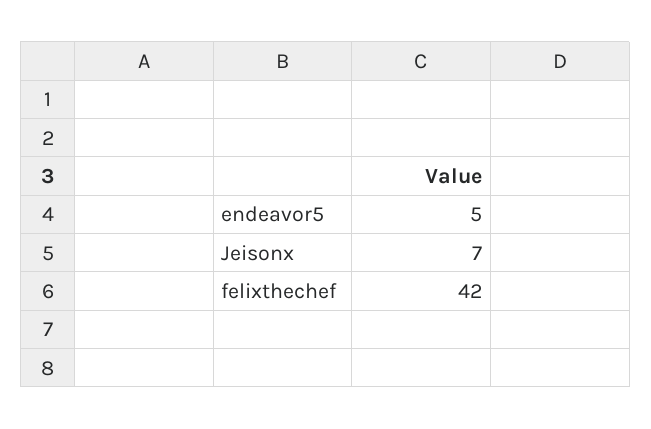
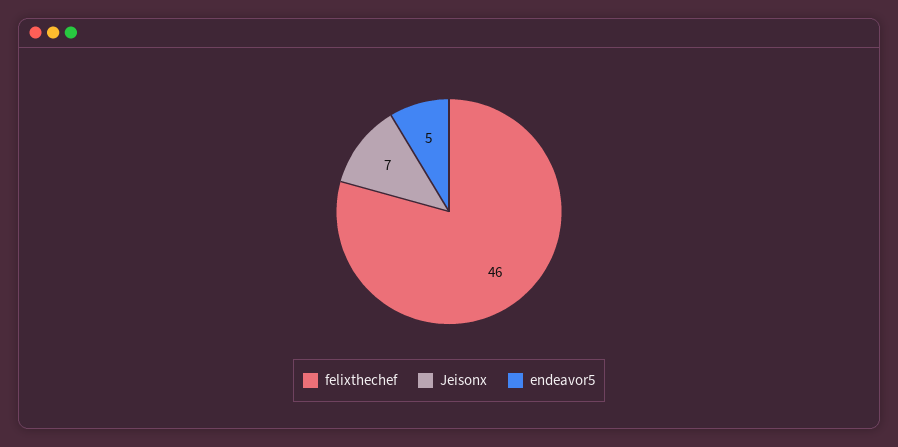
felixthechef: 42 -> 46

